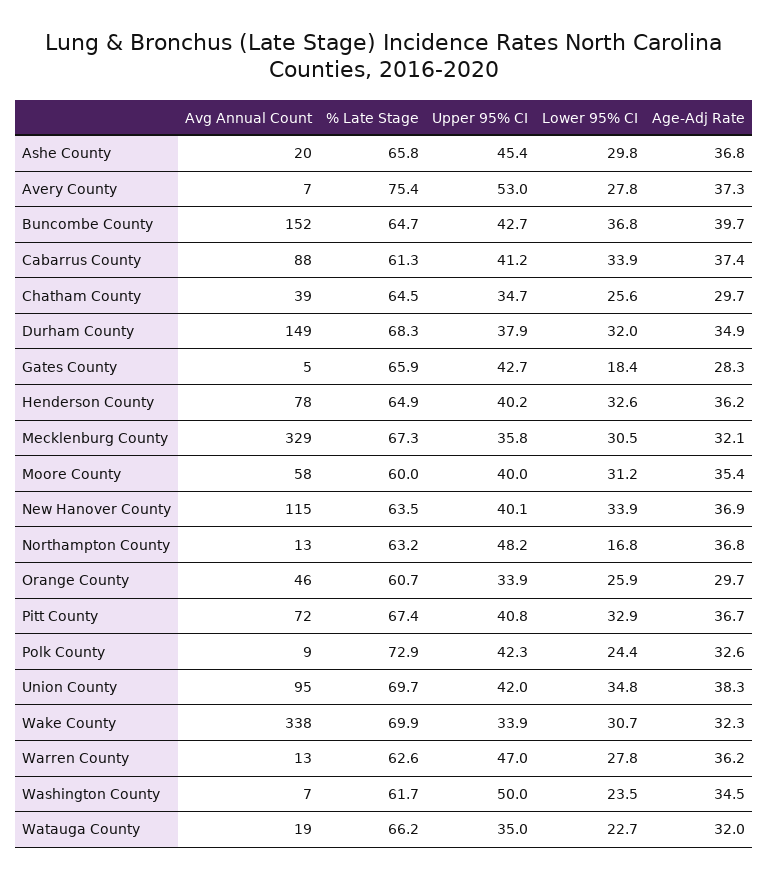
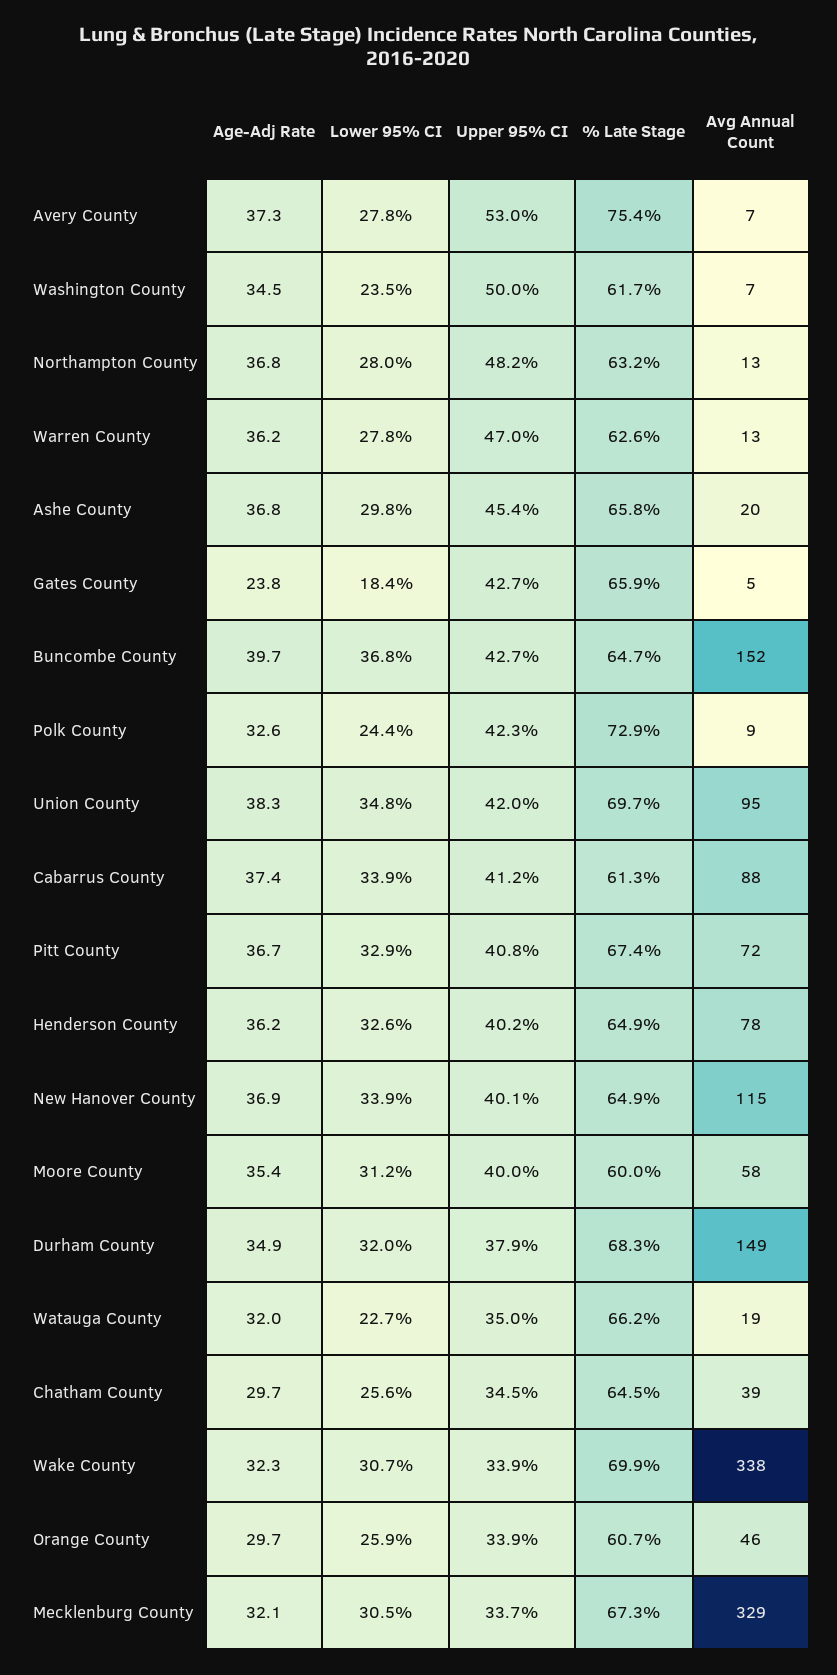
Upper 95% CI, Chatham County: 34.7 -> 34.5
Age-Adj Rate, Gates County: 28.3 -> 23.8
Upper 95% CI, Mecklenburg County: 35.8 -> 33.7
% Late Stage, New Hanover County: 63.5 -> 64.9
Lower 95% CI, Northampton County: 16.8 -> 28

